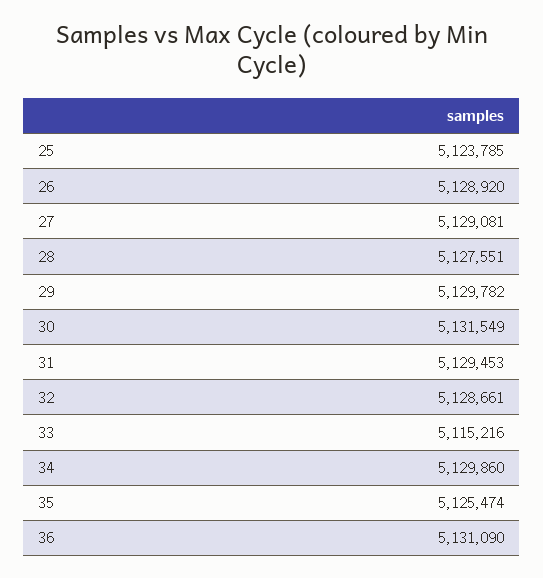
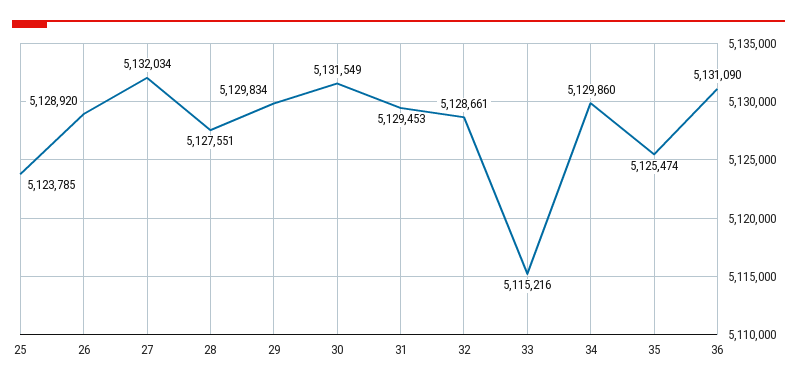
27: 5129081 -> 5132034
29: 5129782 -> 5129834

